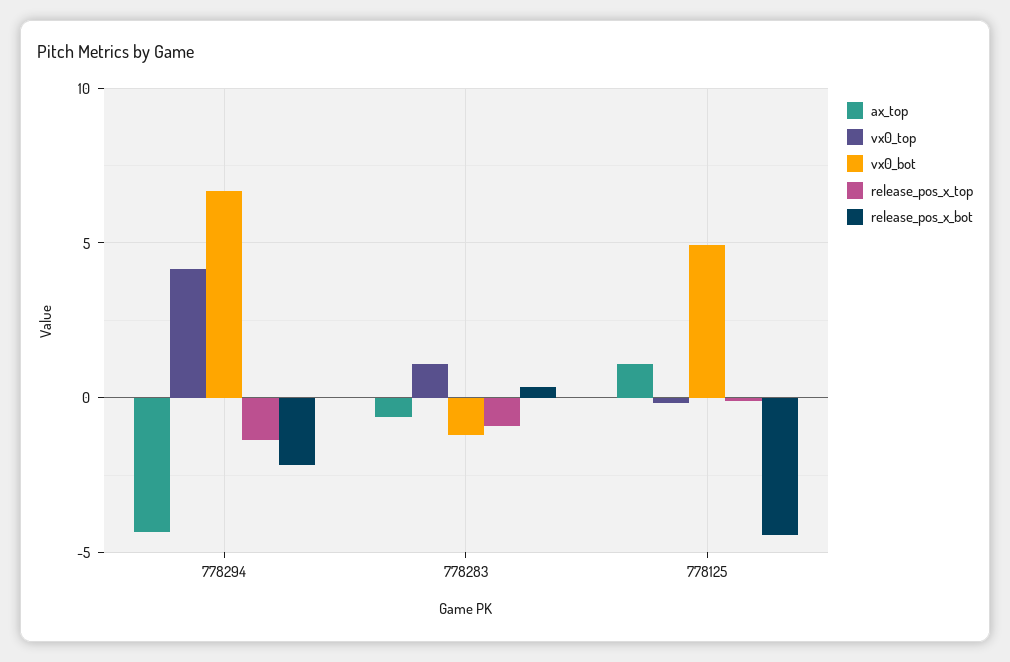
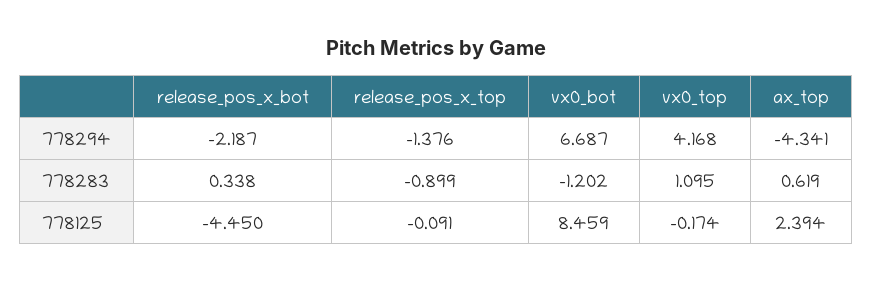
ax_top, 778283: -0.5 -> 0.619
ax_top, 778125: 1 -> 2.394
vx0_bot, 778125: 5 -> 8.459

